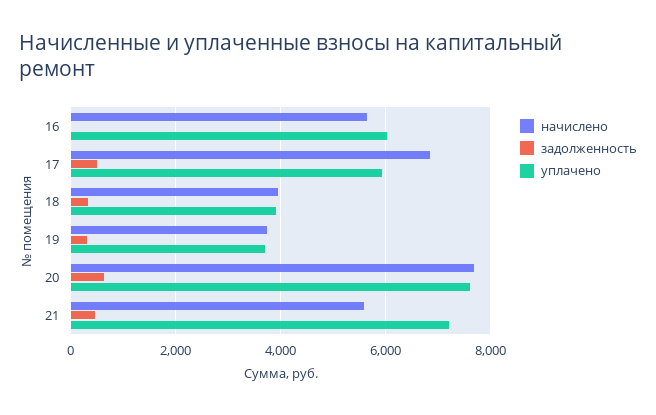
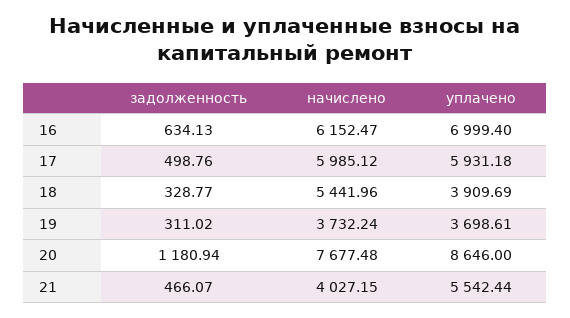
начислено, 16: 5600 -> 6152.47
задолженность, 16: 0 -> 634.13
уплачено, 16: 6000 -> 6999.4
начислено, 17: 6800 -> 5985.12
начислено, 18: 4000 -> 5441.96
задолженность, 20: 600 -> 1180.94
уплачено, 20: 7600 -> 8646
начислено, 21: 5600 -> 4027.15
уплачено, 21: 7200 -> 5542.44

